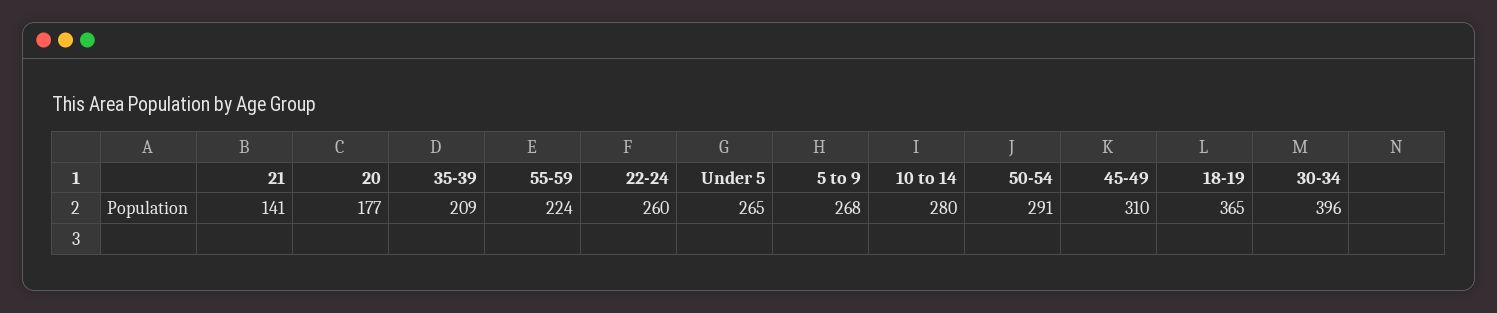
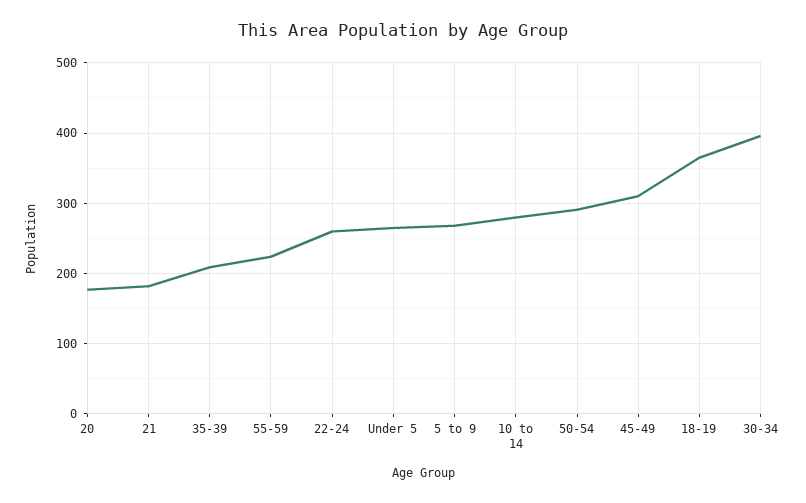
21: 141 -> 180

